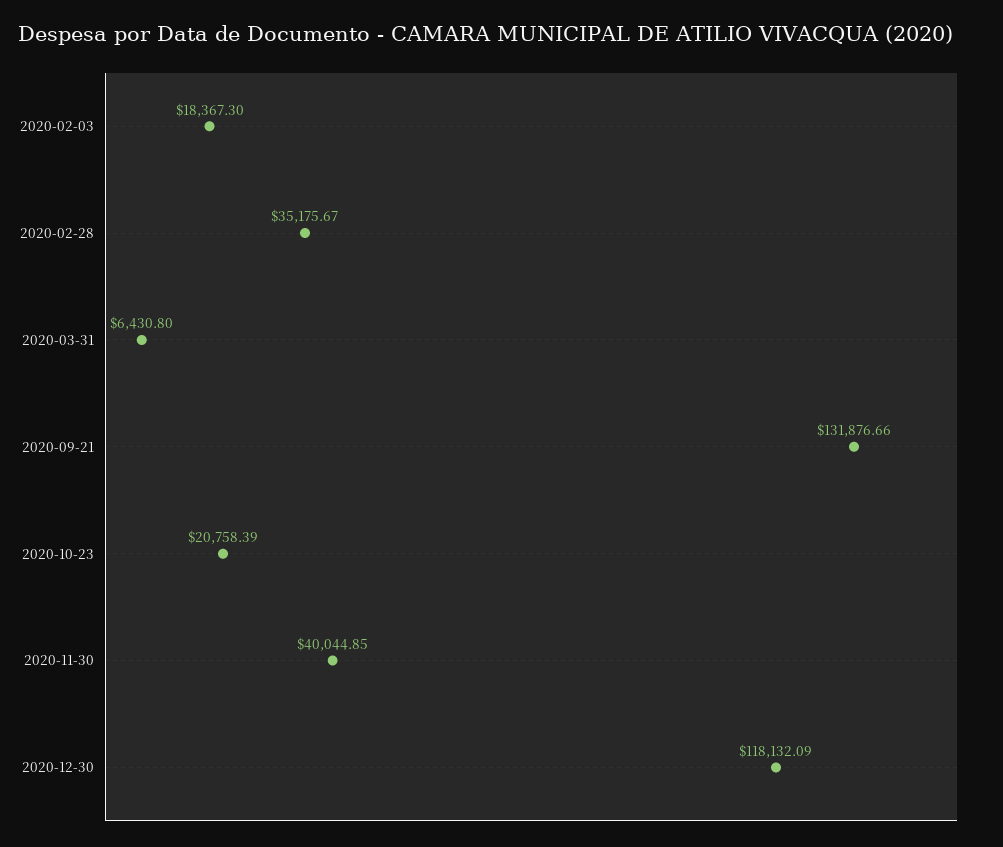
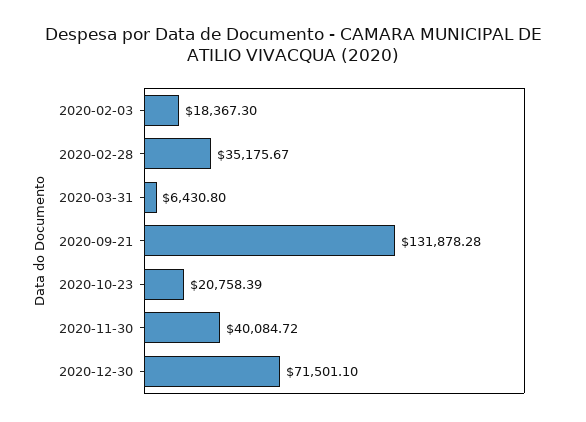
2020-09-21: 131876.66 -> 131878.28
2020-11-30: 40044.85 -> 40084.72
2020-12-30: 118132.09 -> 71501.1

